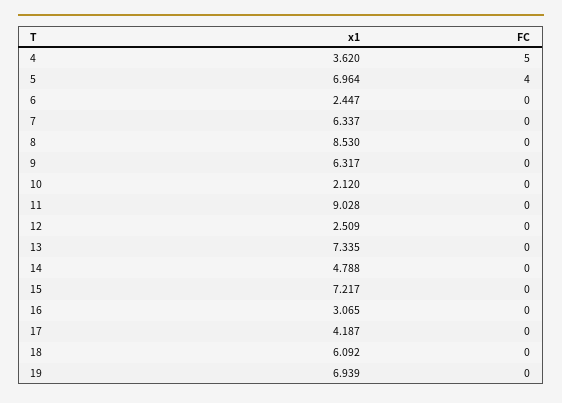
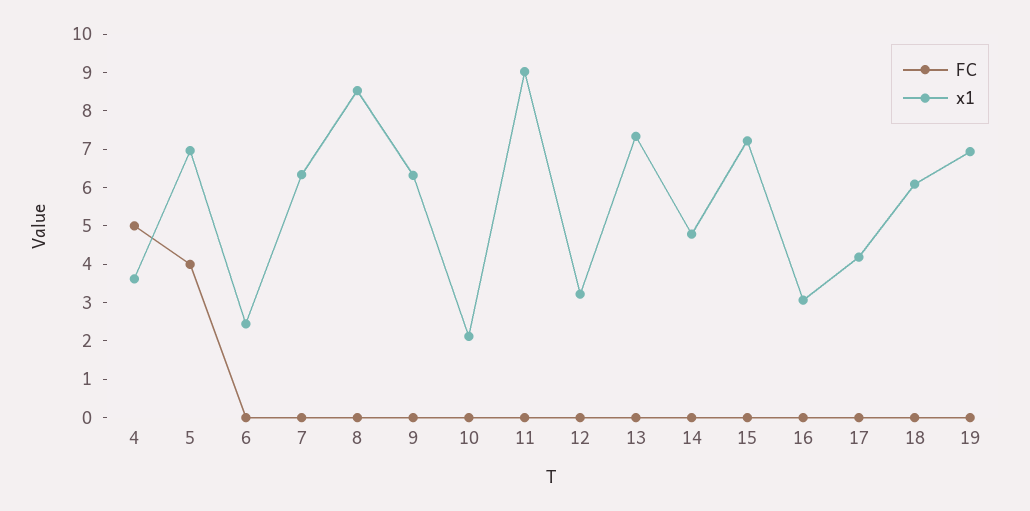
x1, 12: 2.509 -> 3.25

